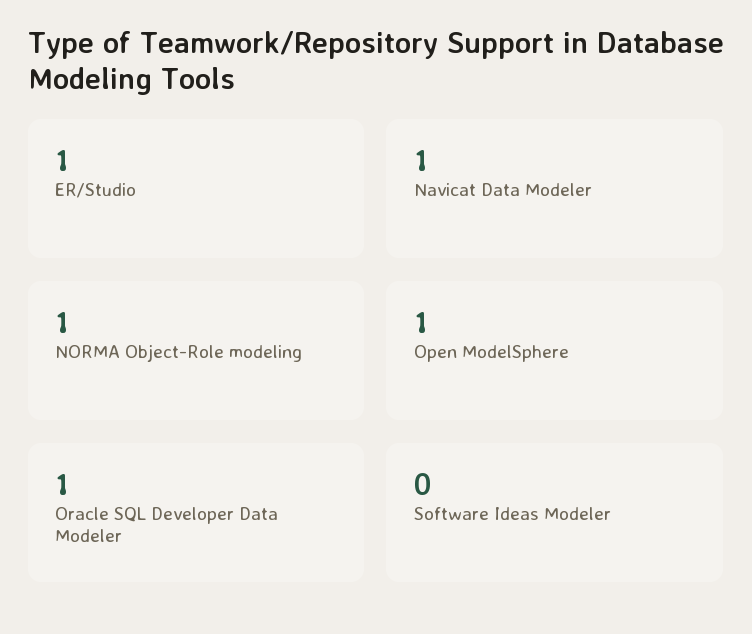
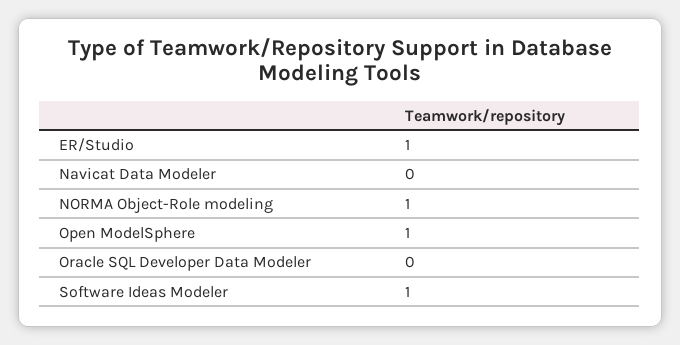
Navicat Data Modeler: 1 -> 0
Oracle SQL Developer Data Modeler: 1 -> 0
Software Ideas Modeler: 0 -> 1

